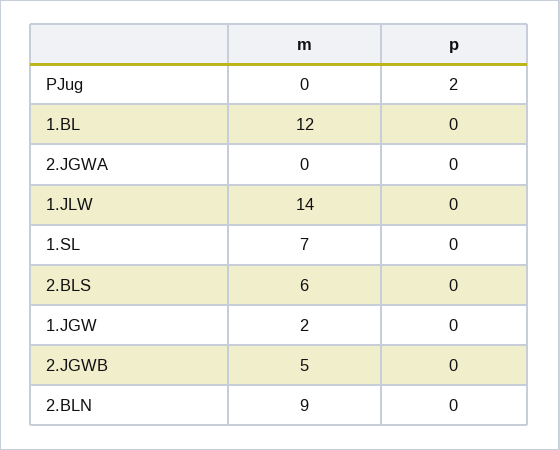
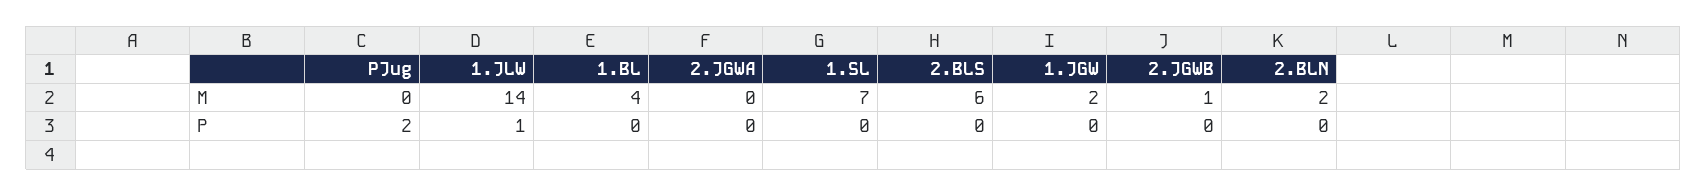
m, 1.BL: 12 -> 4
p, 1.JLW: 0 -> 1
m, 2.JGWB: 5 -> 1
m, 2.BLN: 9 -> 2

